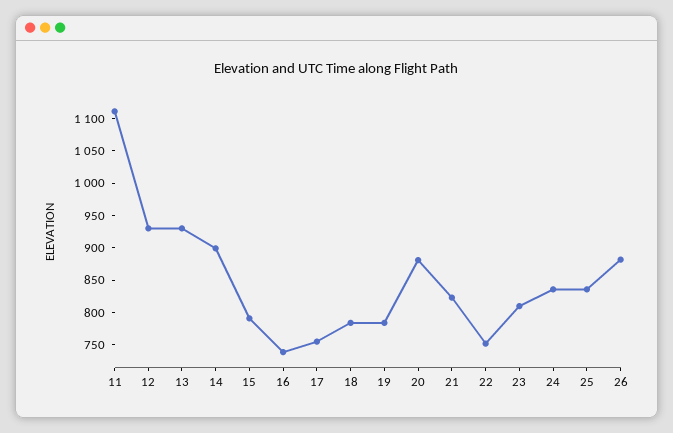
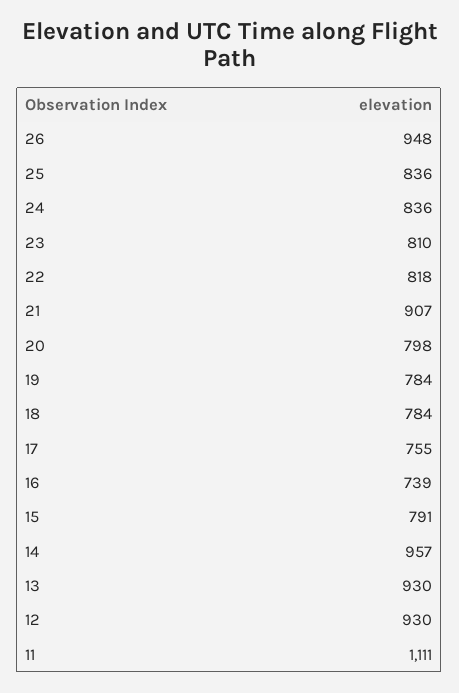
14: 900 -> 957
20: 875 -> 798
21: 825 -> 907
22: 750 -> 818
26: 875 -> 948

